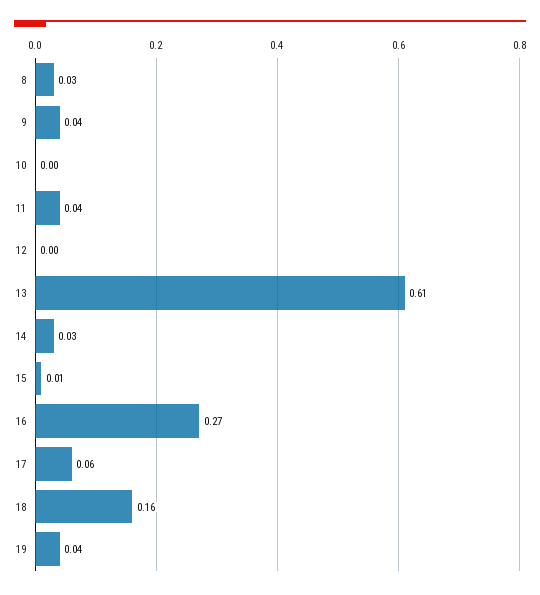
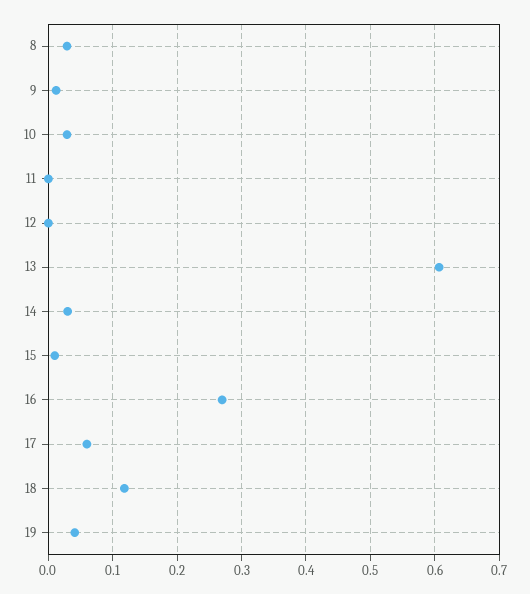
9: 0.04 -> 0.01
10: 0 -> 0.03
11: 0.04 -> 0
18: 0.16 -> 0.12

